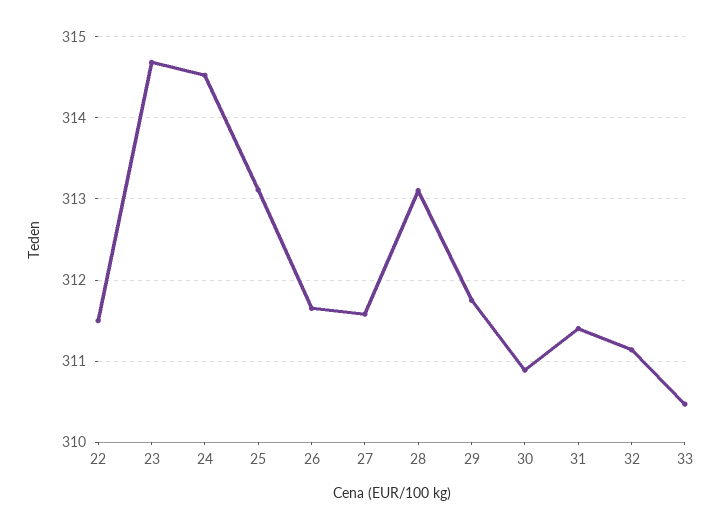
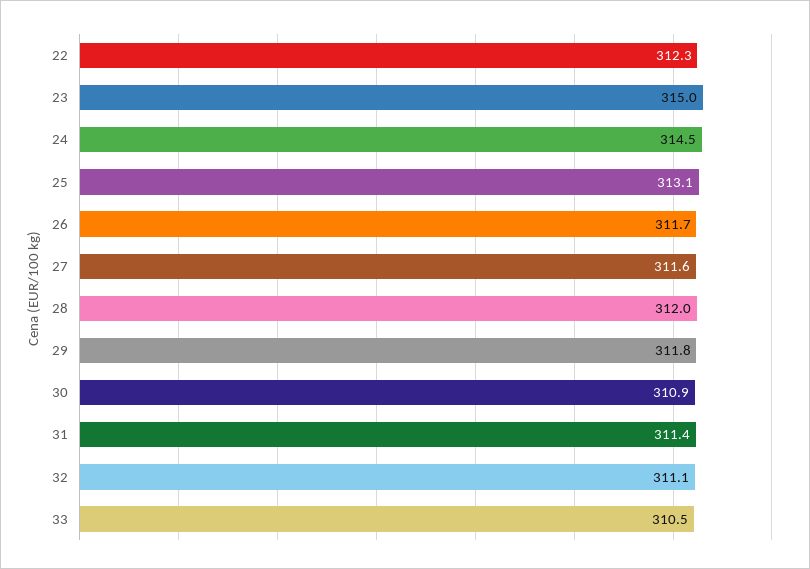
22: 311.5 -> 312.3
23: 314.7 -> 315
28: 313.1 -> 312

